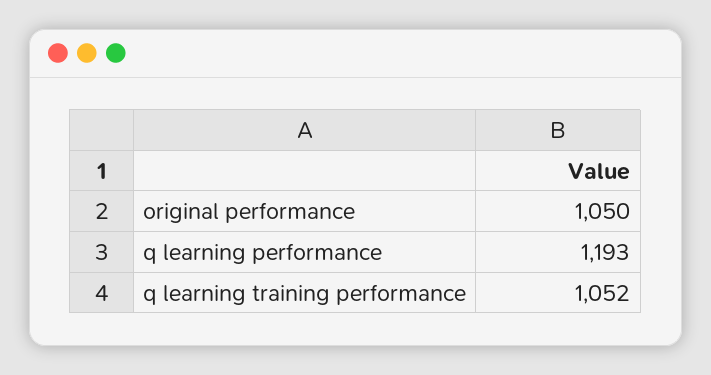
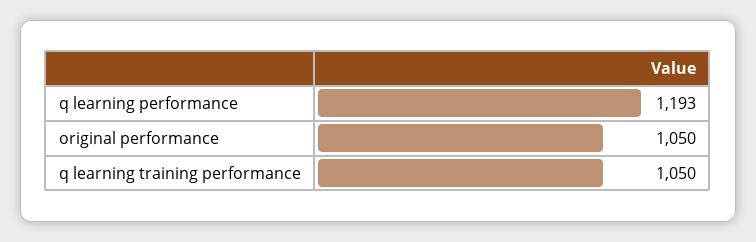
q learning training performance: 1052 -> 1050

